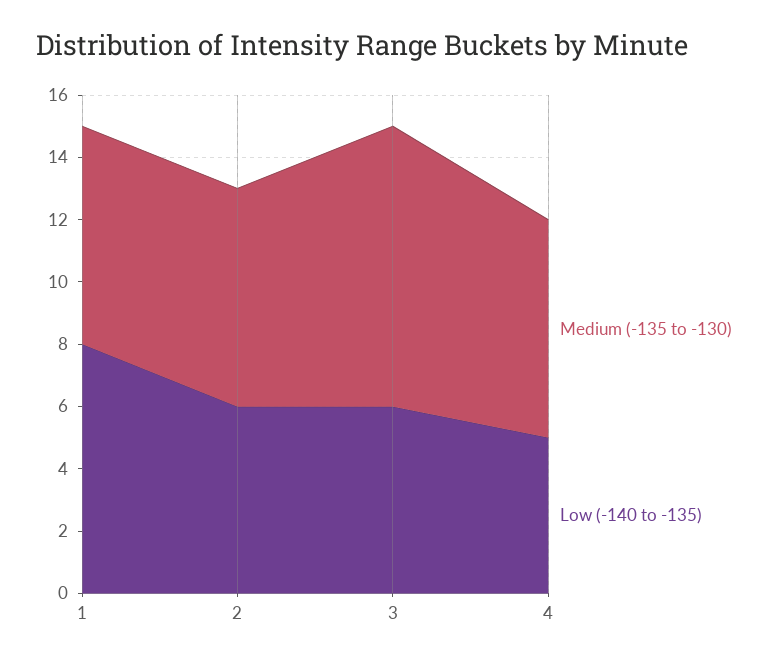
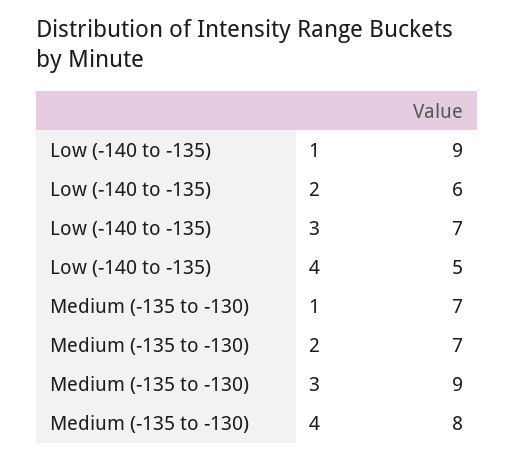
Low (-140 to -135), 1: 8 -> 9
Low (-140 to -135), 3: 6 -> 7
Medium (-135 to -130), 4: 7 -> 8

